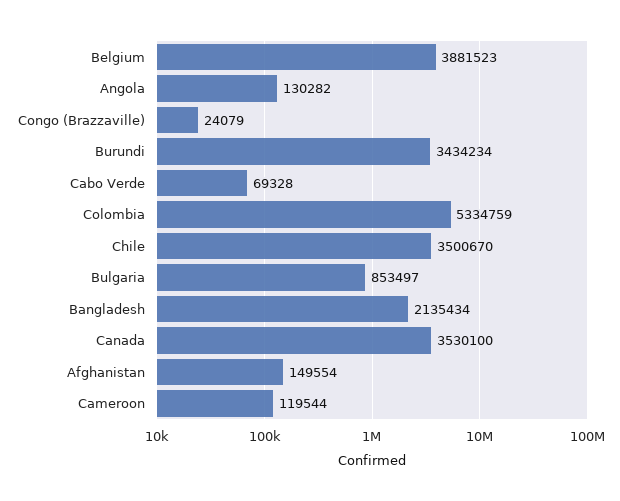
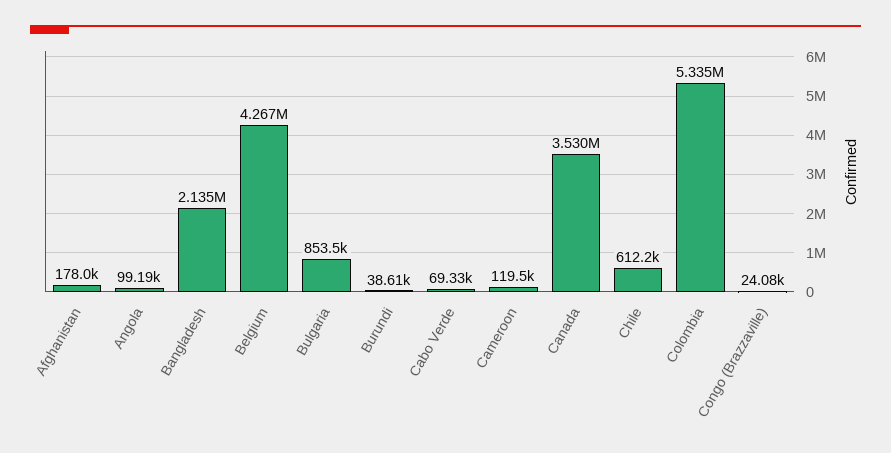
Belgium: 3881523 -> 4267000
Angola: 130282 -> 99190
Burundi: 3434234 -> 38610
Chile: 3500670 -> 612200
Afghanistan: 149554 -> 178000

